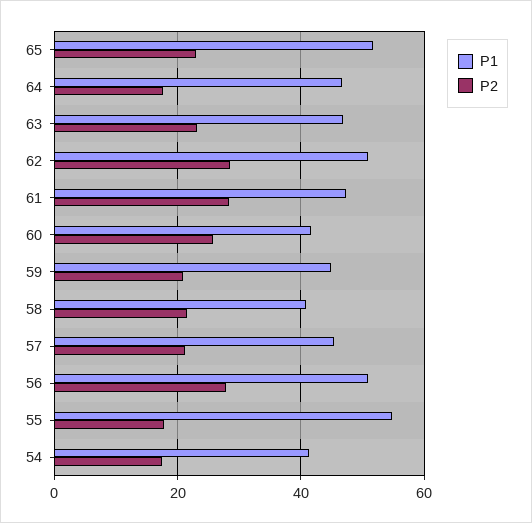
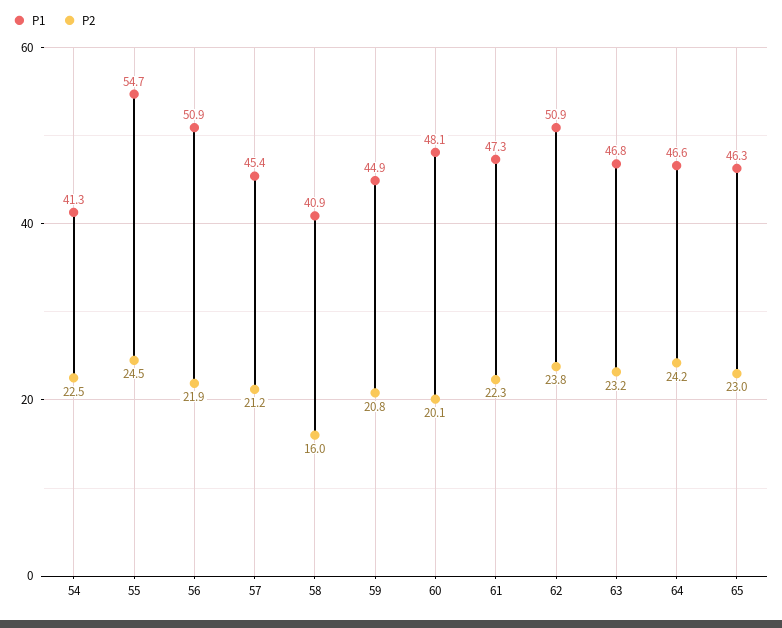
P1, 65: 52 -> 46.3
P2, 64: 18 -> 24.2
P2, 62: 28 -> 23.8
P2, 61: 28 -> 22.3
P1, 60: 42 -> 48.1
P2, 60: 26 -> 20.1
P2, 58: 22 -> 16
P2, 56: 28 -> 21.9
P2, 55: 18 -> 24.5
P2, 54: 18 -> 22.5

